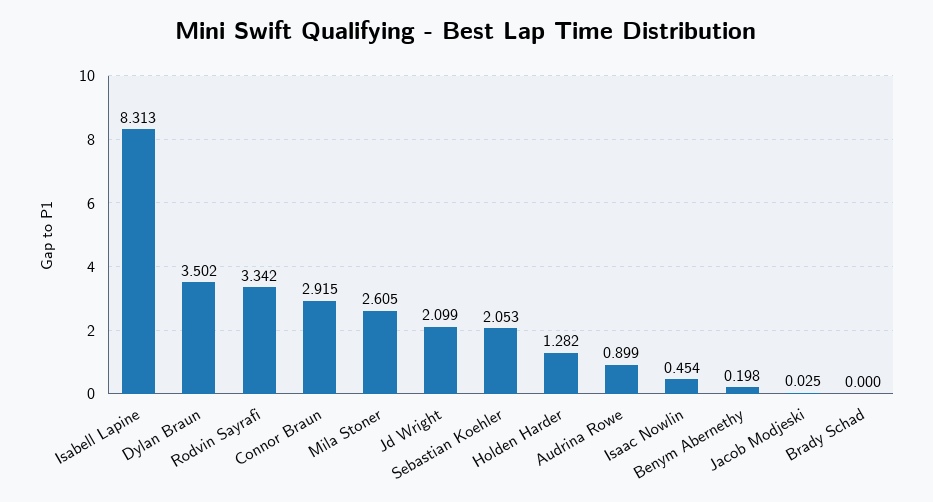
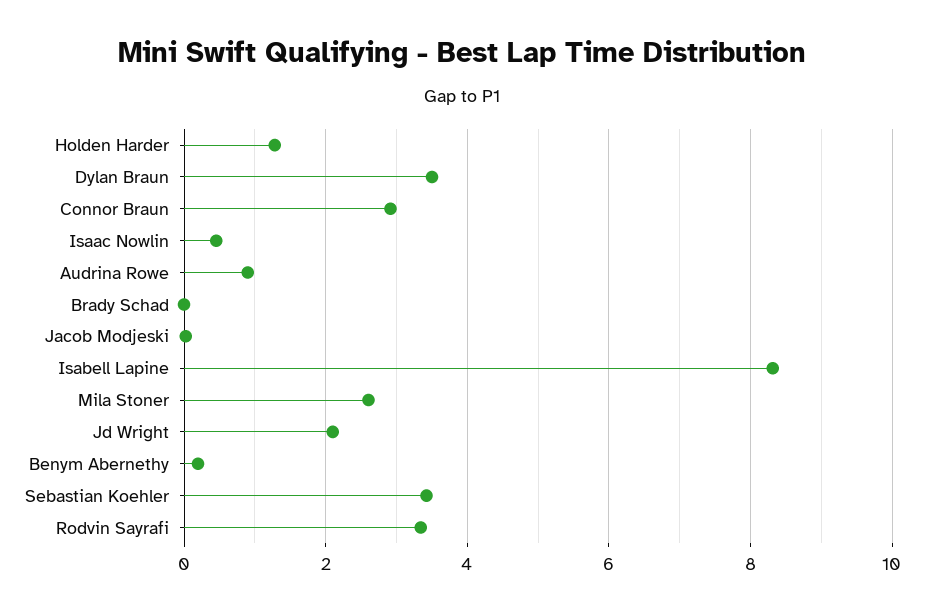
Sebastian Koehler: 2.053 -> 3.4

